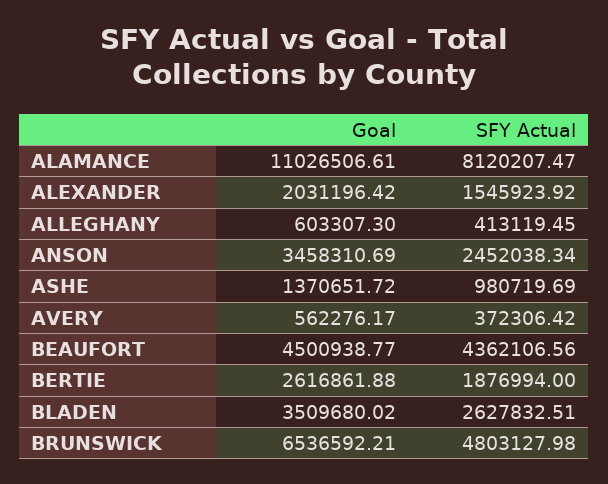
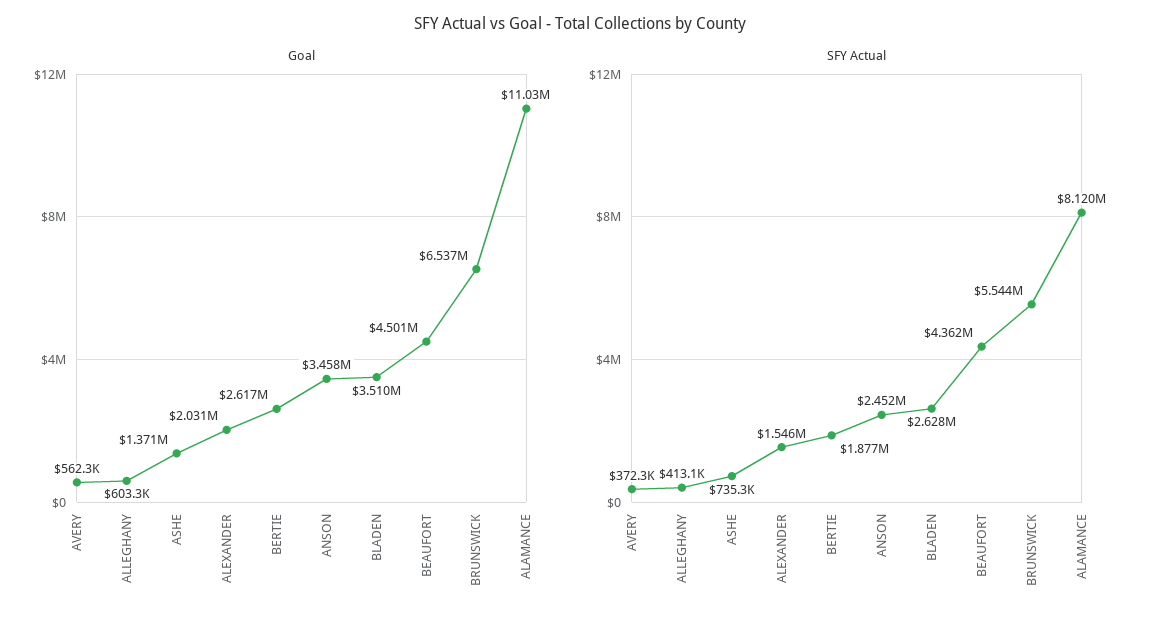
SFY Actual, ASHE: 980719.69 -> 735300
SFY Actual, BRUNSWICK: 4803127.98 -> 5544000

